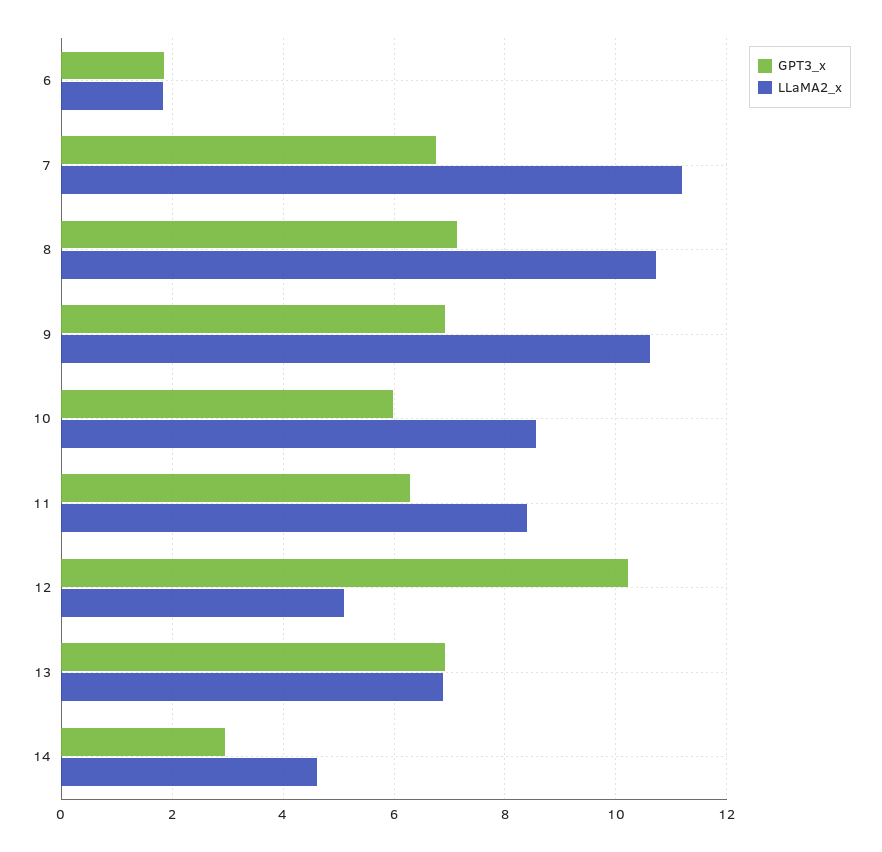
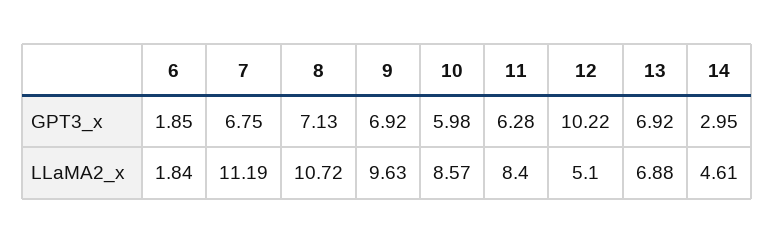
LLaMA2_x, 9: 10.6 -> 9.63

